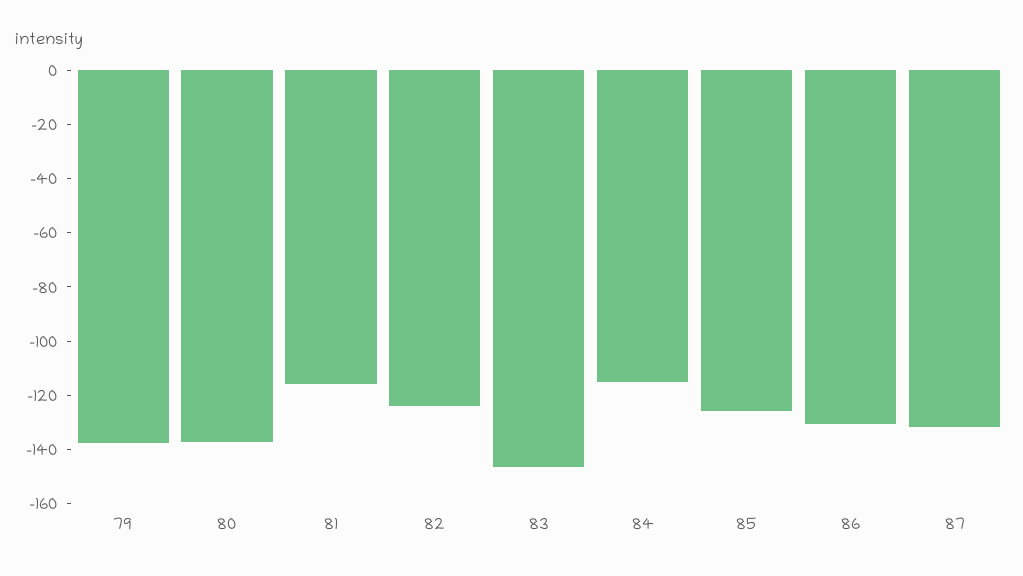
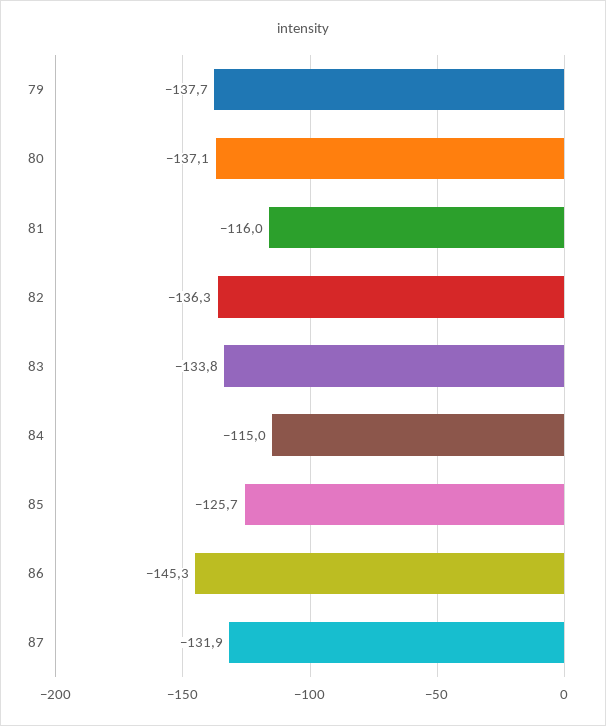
82: -125 -> -136.3
83: -145 -> -133.8
86: -130 -> -145.3

